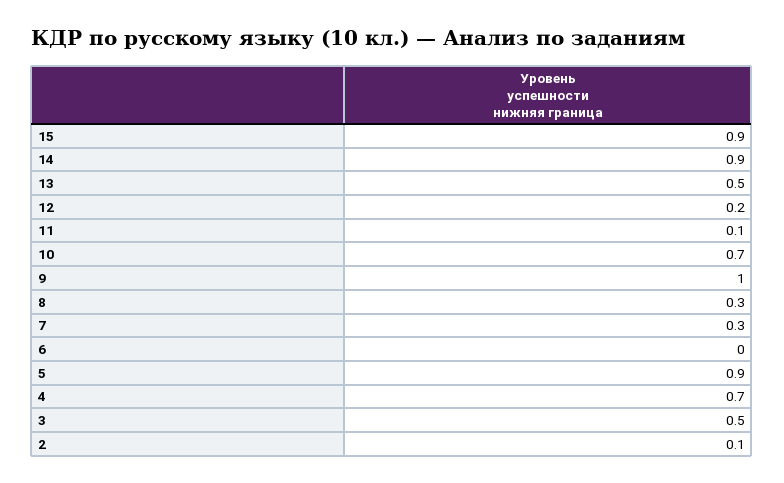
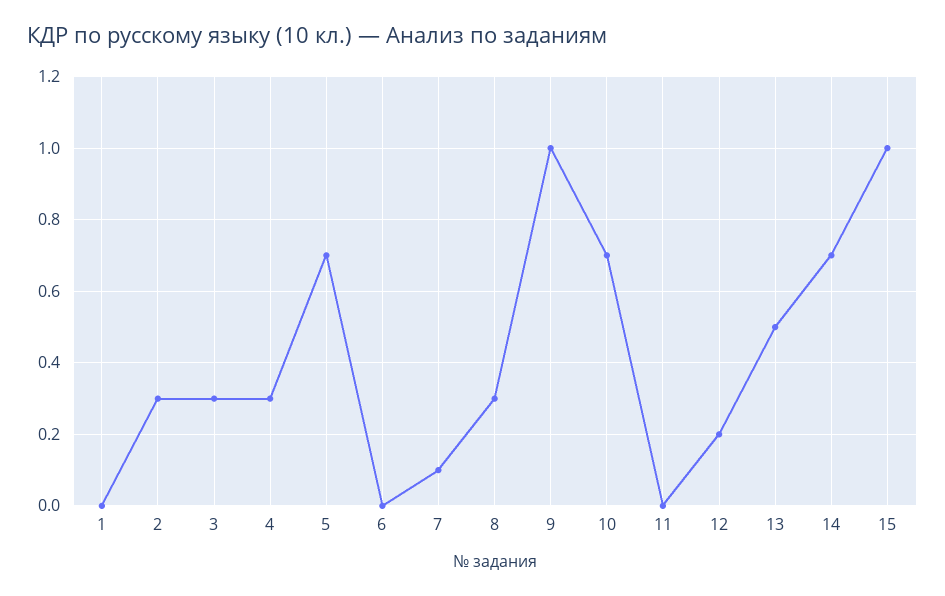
15: 0.9 -> 1
14: 0.9 -> 0.7
11: 0.1 -> 0
7: 0.3 -> 0.1
5: 0.9 -> 0.7
4: 0.7 -> 0.3
3: 0.5 -> 0.3
2: 0.1 -> 0.3
1: none -> 0

